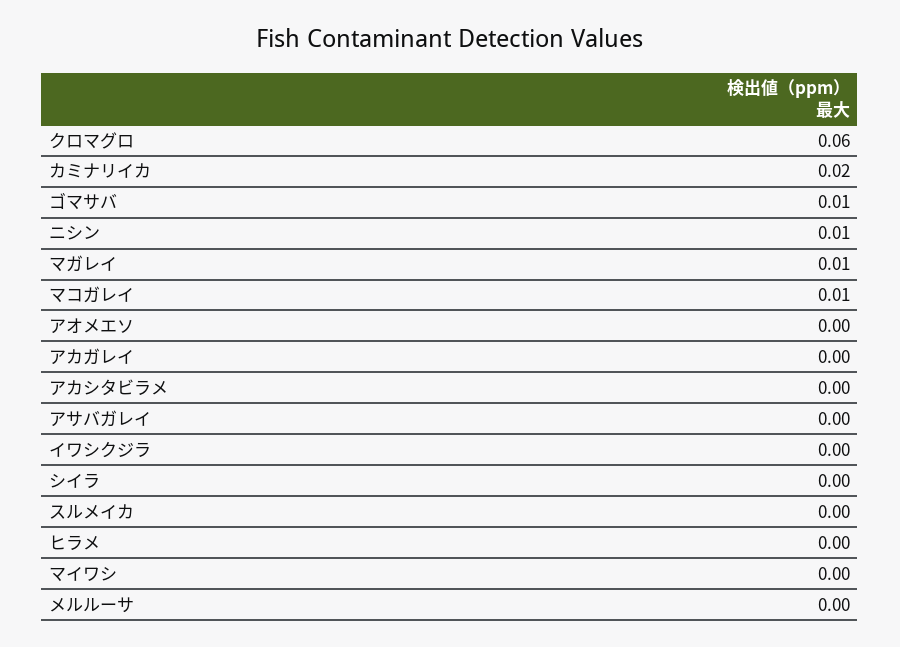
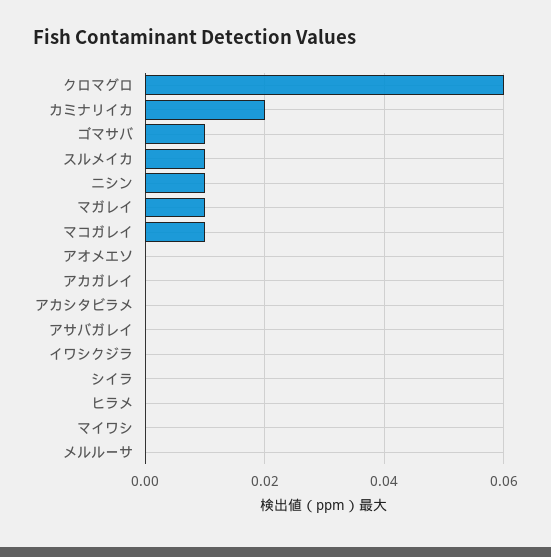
スルメイカ: 0 -> 0.01

